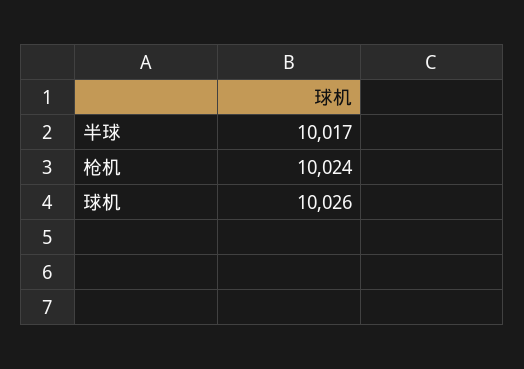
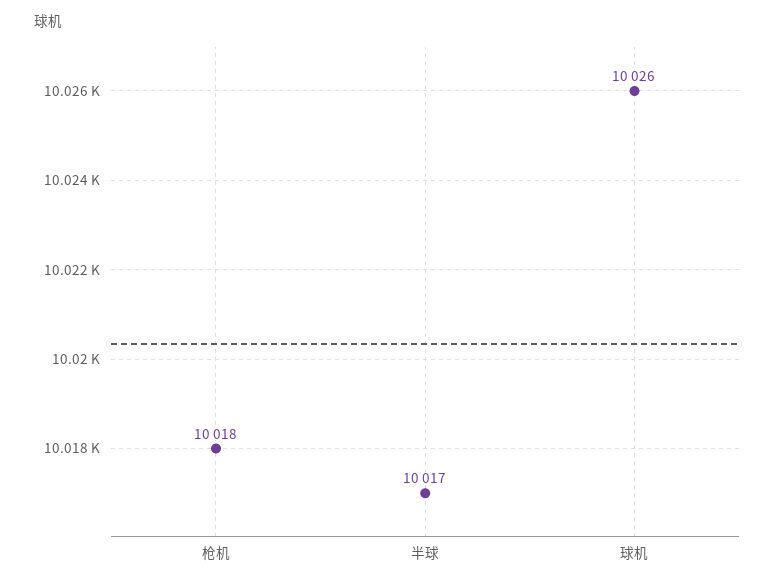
枪机: 10024 -> 10018

